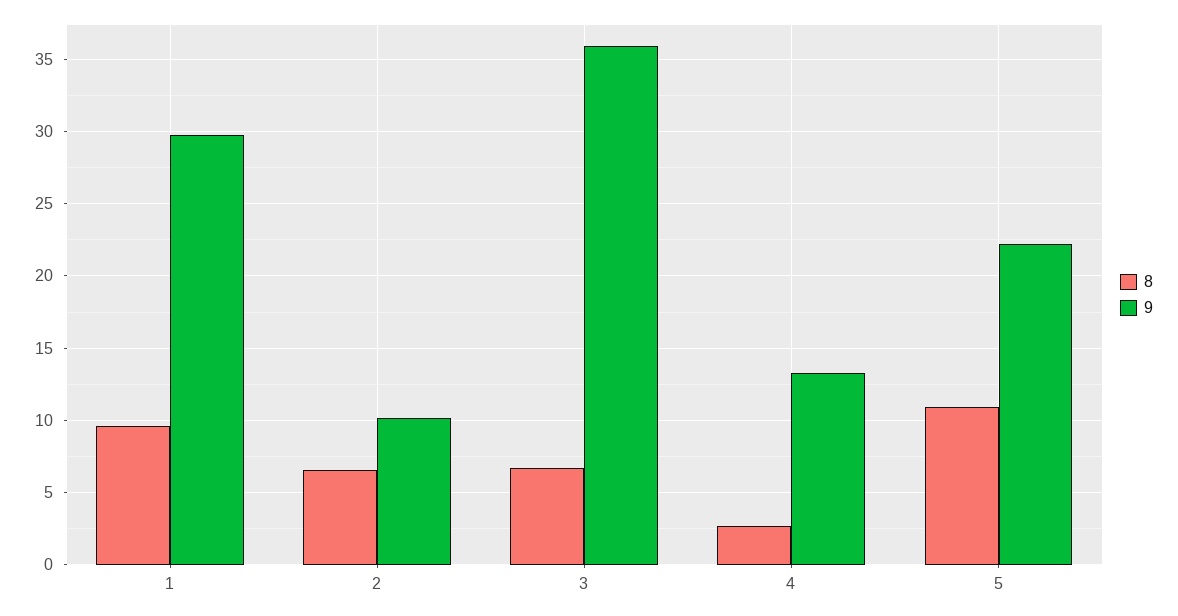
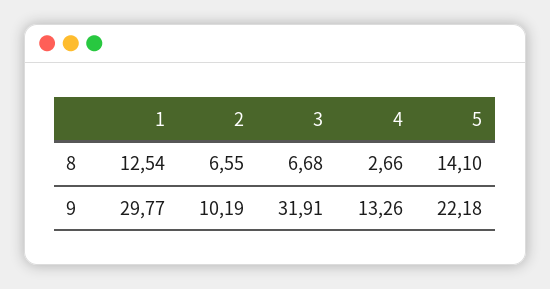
8, 1: 9.5 -> 12.54
9, 3: 36 -> 31.91
8, 5: 11 -> 14.1

